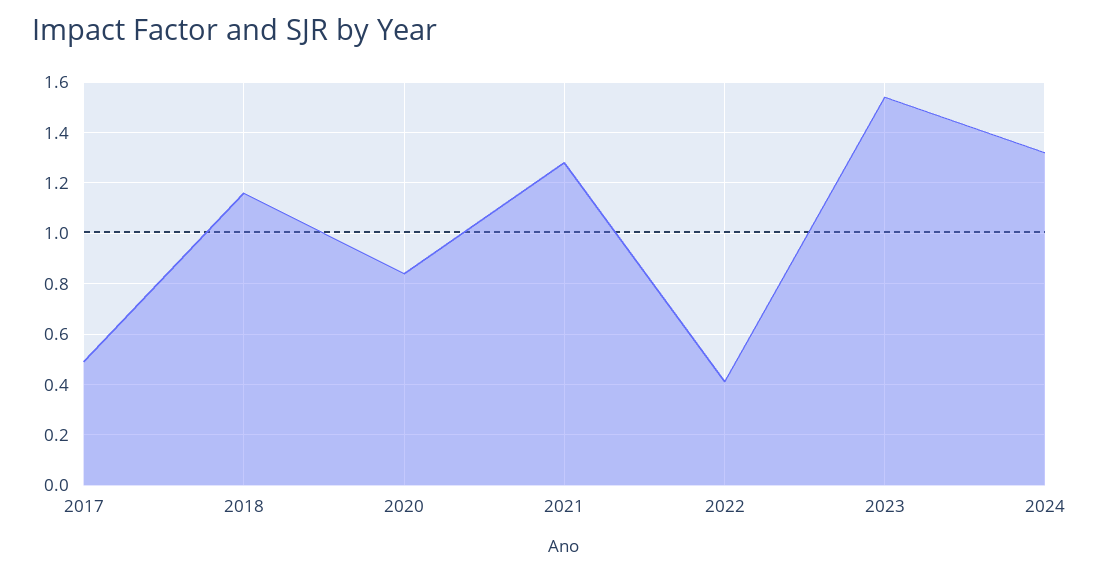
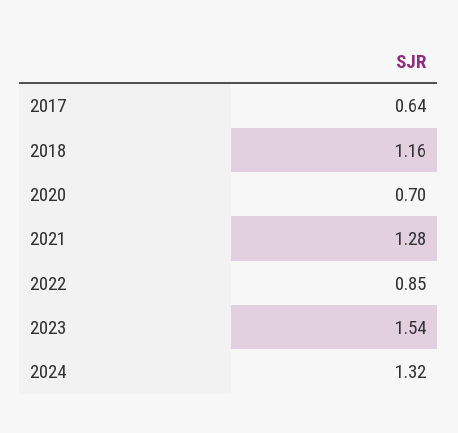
2017: 0.5 -> 0.64
2020: 0.85 -> 0.7
2022: 0.4 -> 0.85

